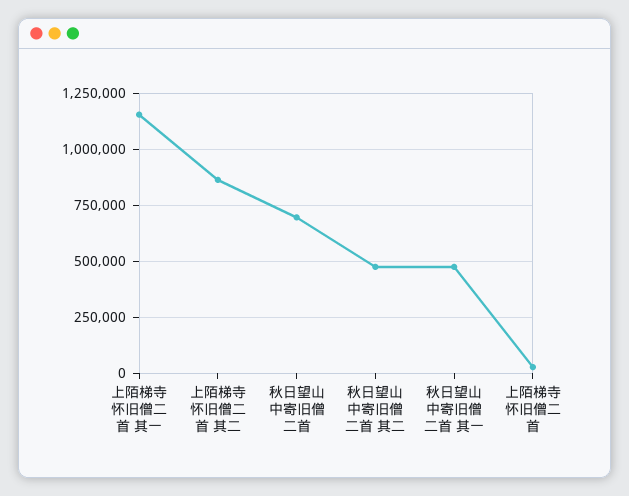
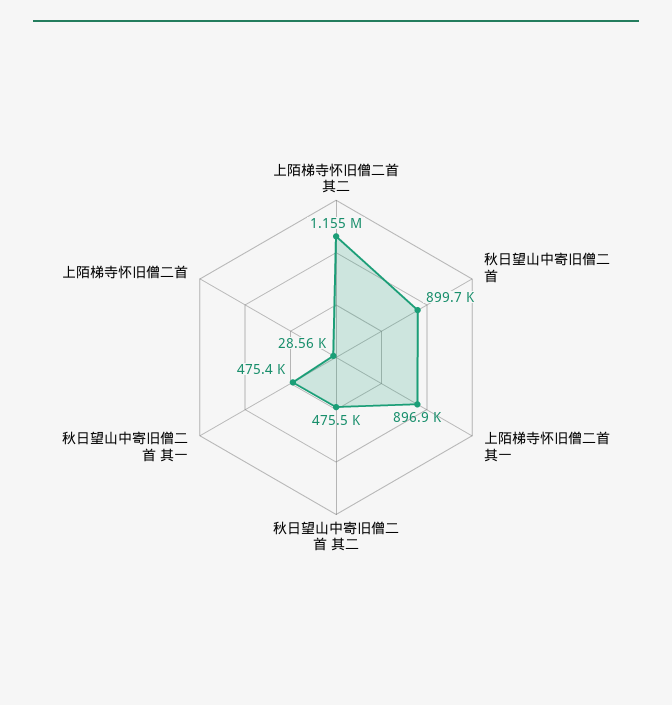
上陌梯寺怀旧僧二首 其一: 1150000 -> 896900
上陌梯寺怀旧僧二首 其二: 850000 -> 1155000
秋日望山中寄旧僧二首: 700000 -> 899700

